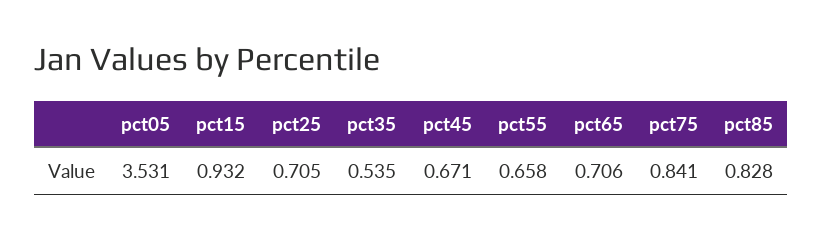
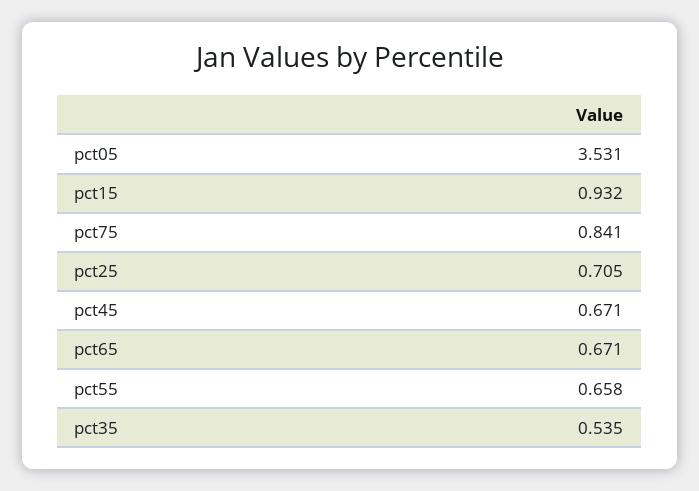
pct65: 0.706 -> 0.671
pct85: 0.828 -> none

